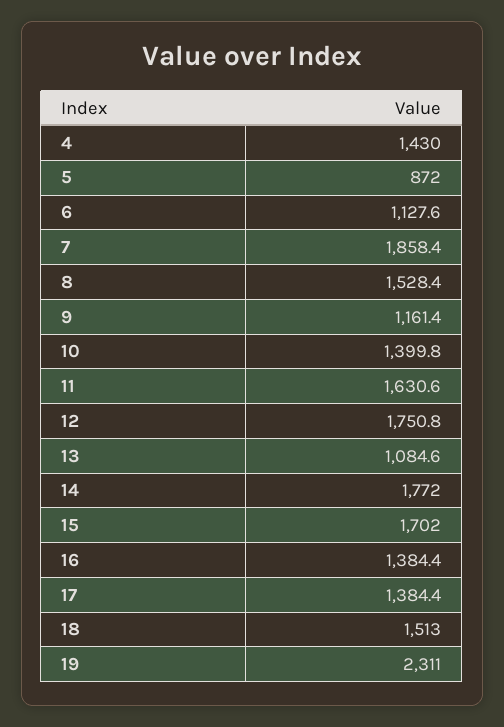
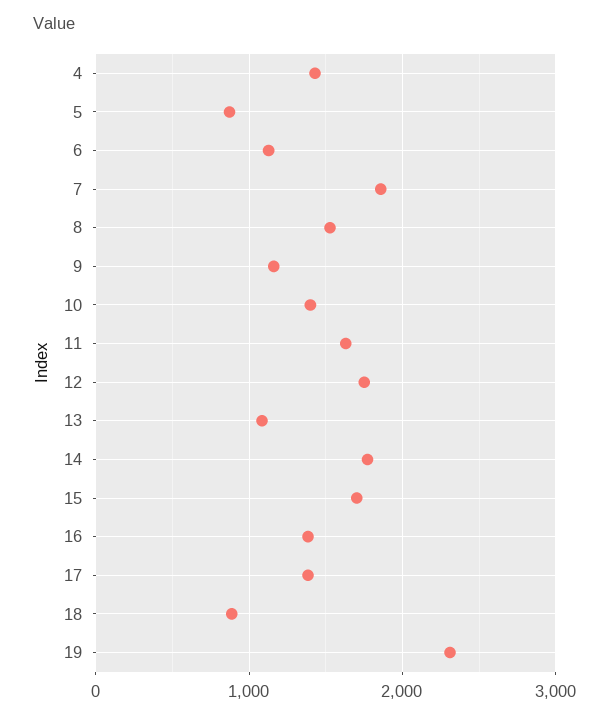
18: 1513 -> 900

